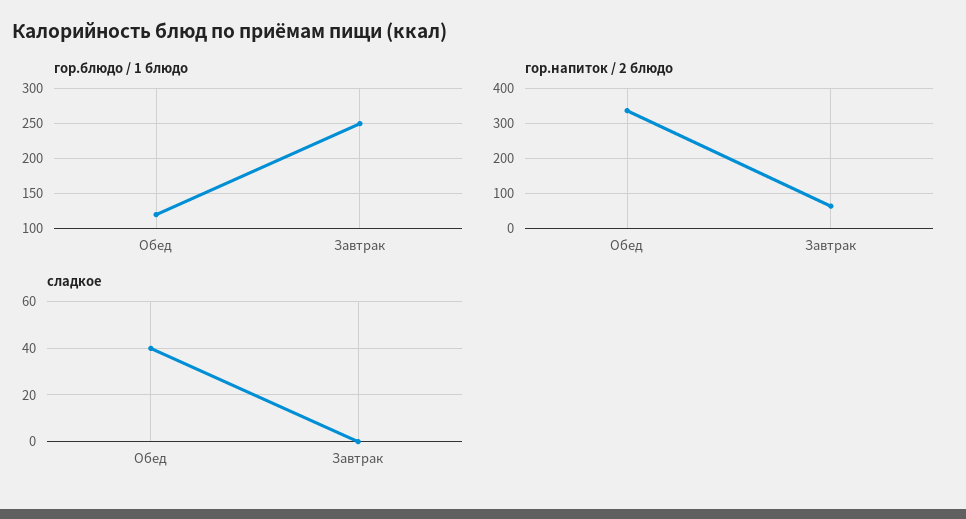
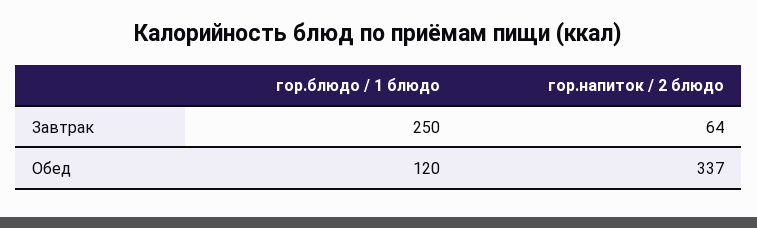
сладкое, Обед: 40 -> none
сладкое, Завтрак: 0 -> none

